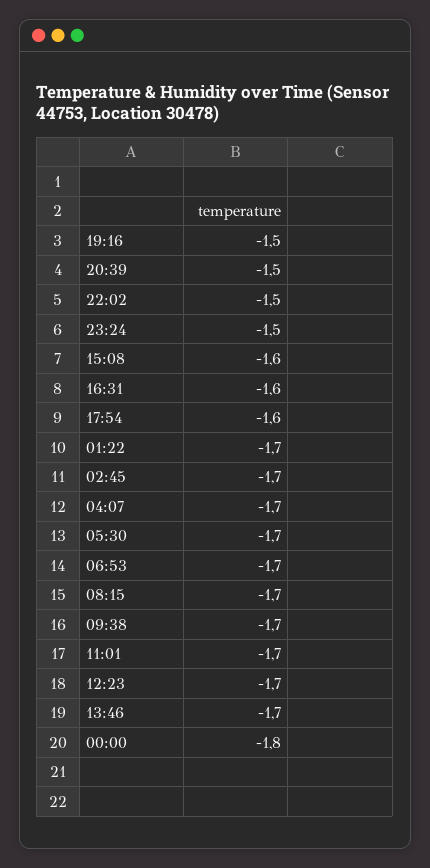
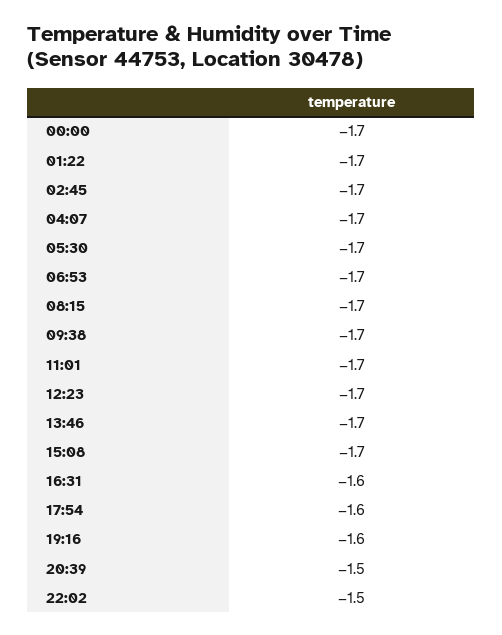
19:16: -1.5 -> -1.6
23:24: -1.5 -> none
15:08: -1.6 -> -1.7
00:00: -1.8 -> -1.7

